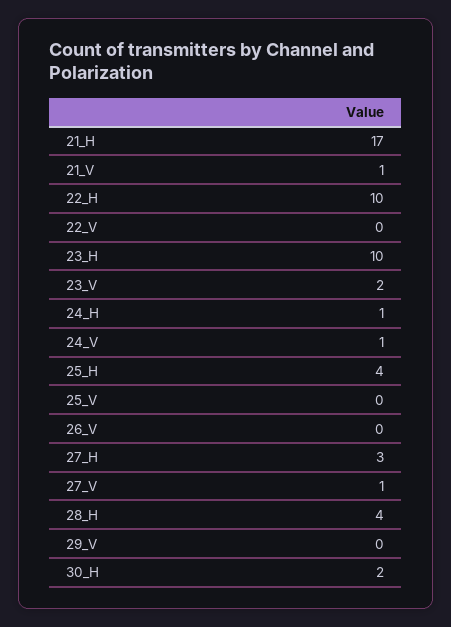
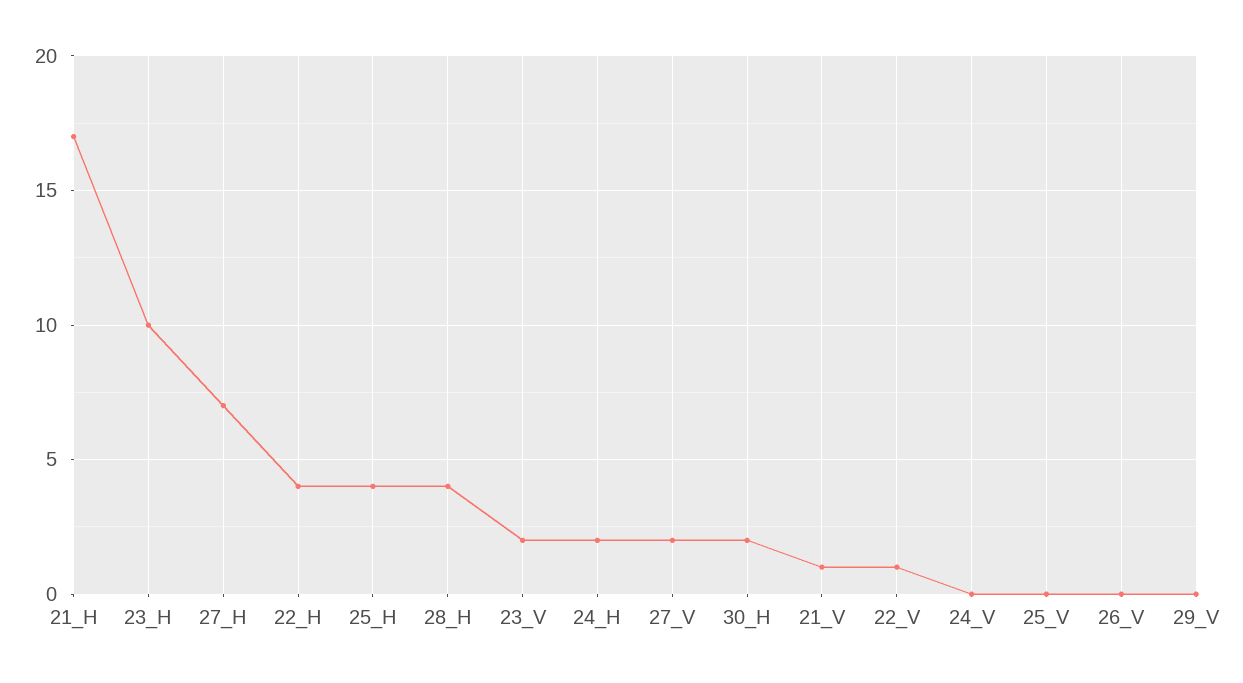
22_H: 10 -> 4
22_V: 0 -> 1
24_H: 1 -> 2
24_V: 1 -> 0
27_H: 3 -> 7
27_V: 1 -> 2

